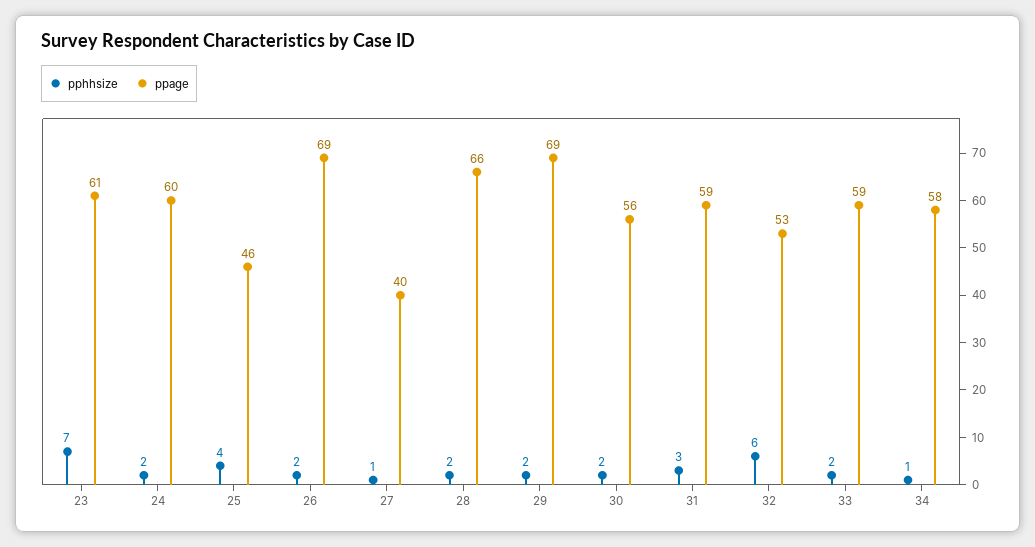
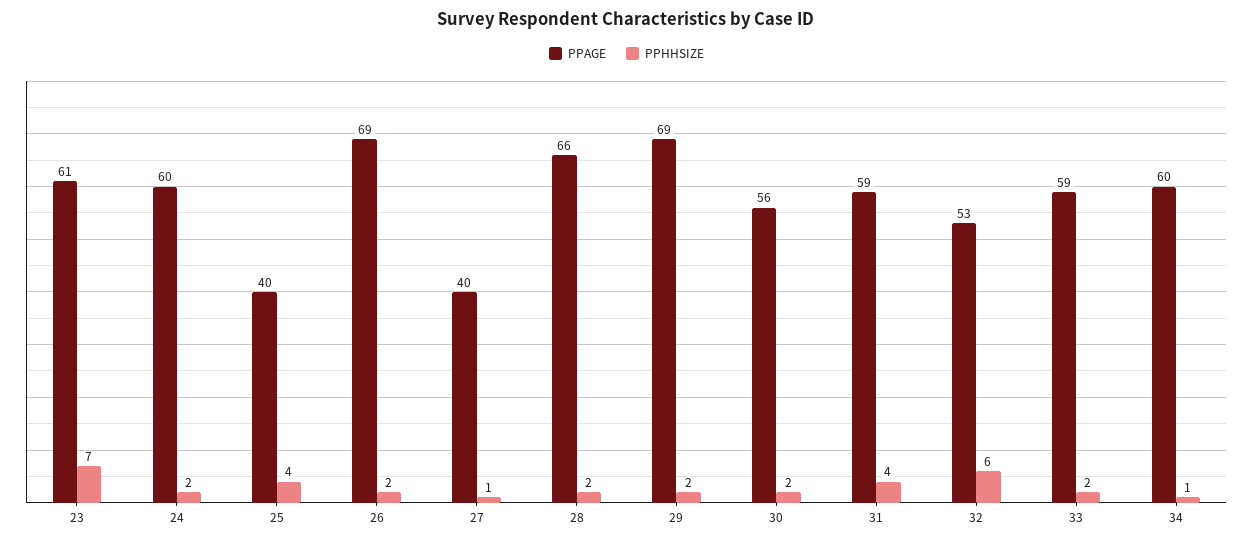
ppage, 25: 46 -> 40
pphhsize, 31: 3 -> 4
ppage, 34: 58 -> 60

